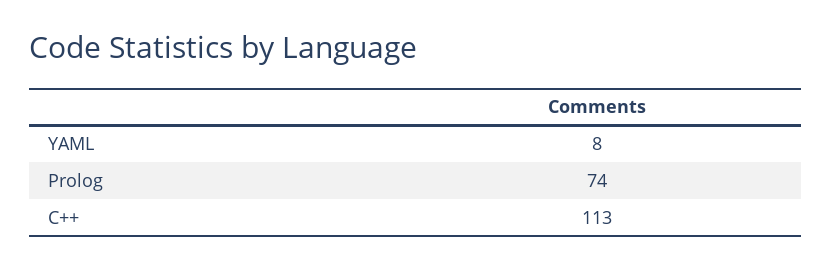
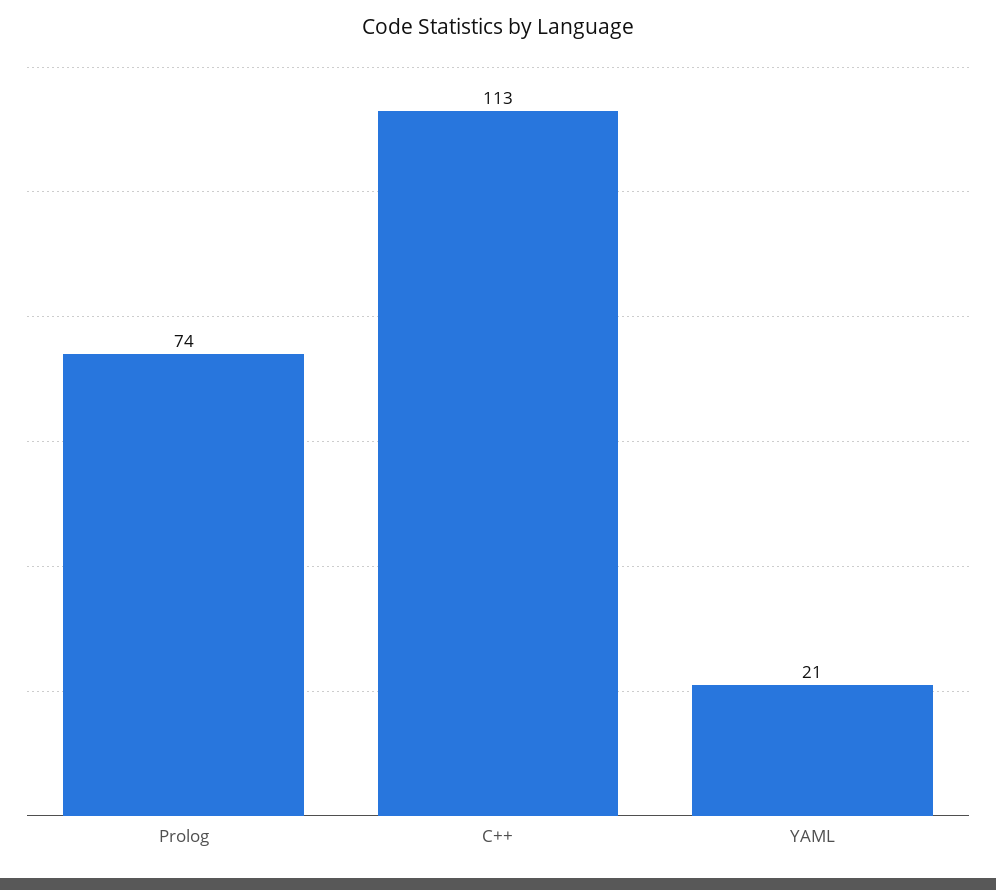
YAML: 8 -> 21

